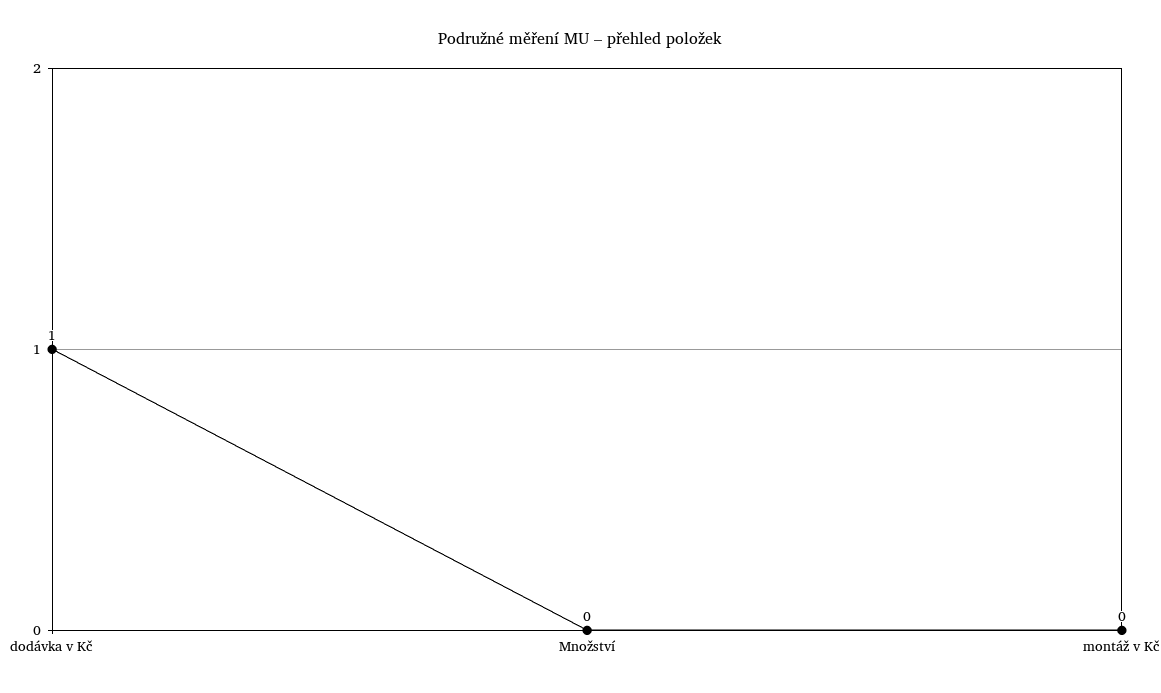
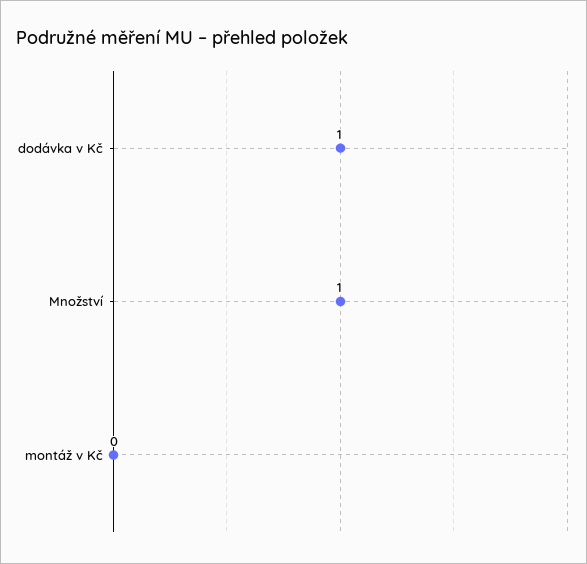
Množství: 0 -> 1

